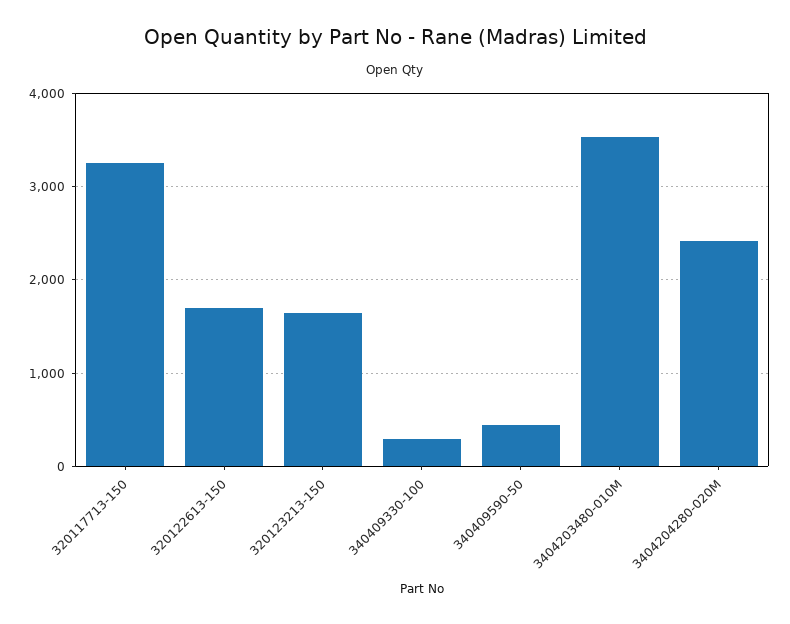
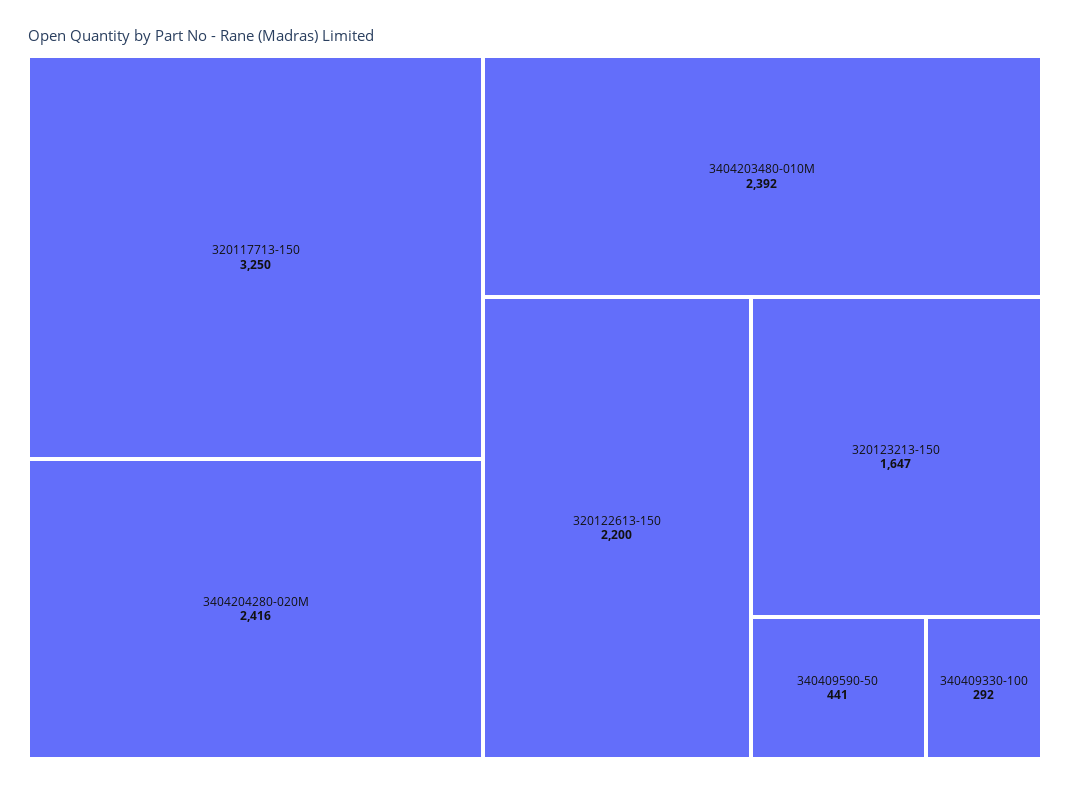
320122613-150: 1700 -> 2200
3404203480-010M: 3500 -> 2392

